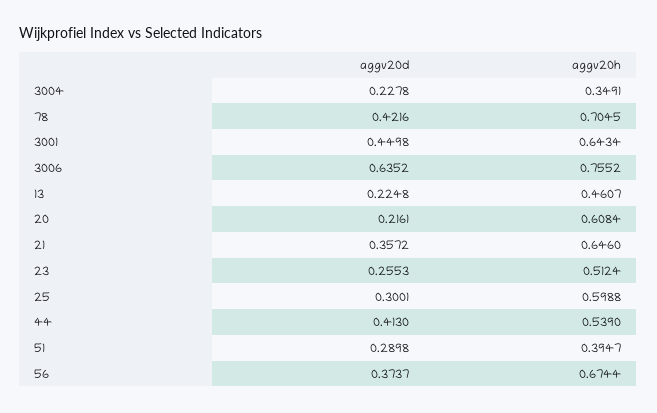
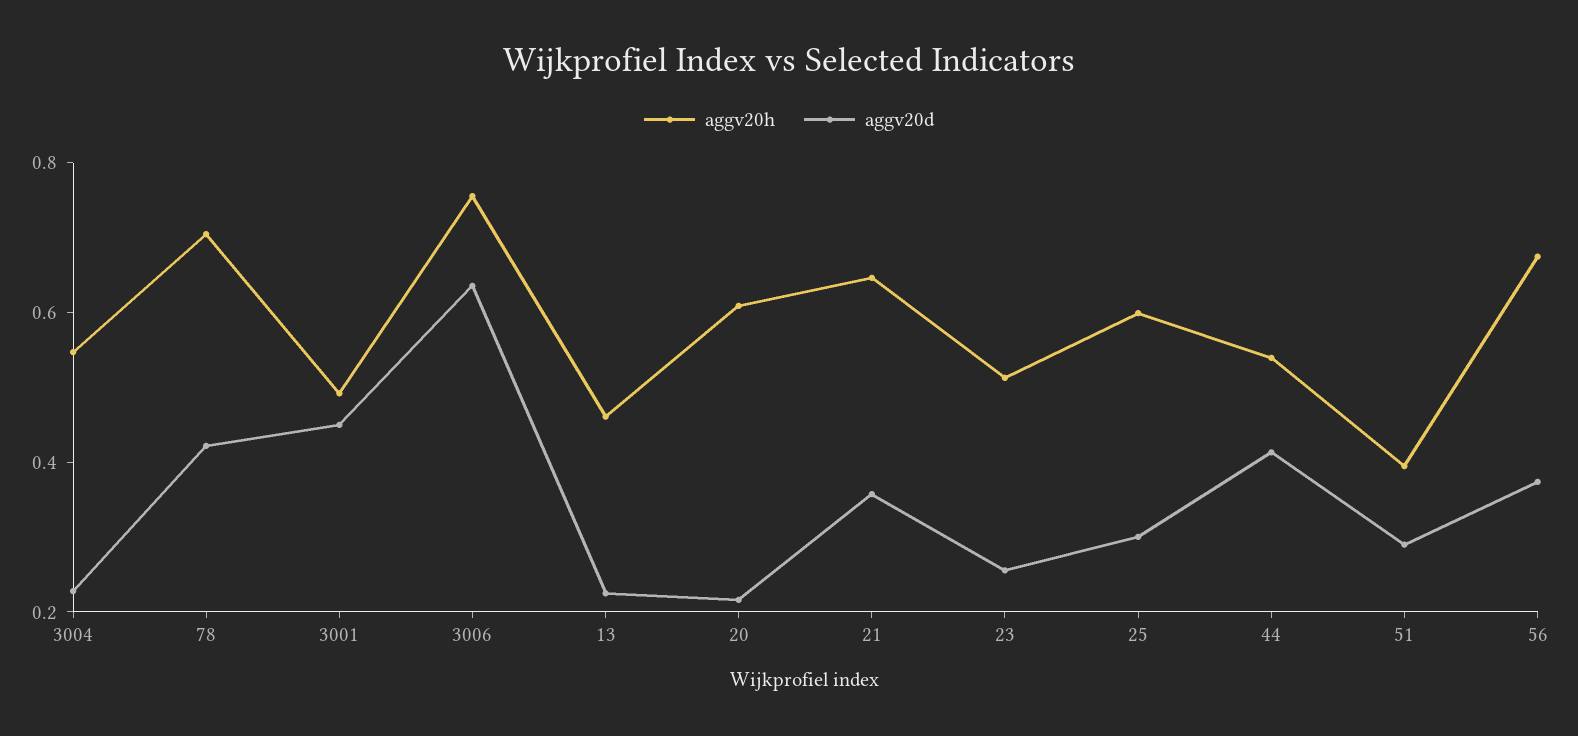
aggv20h, 3004: 0.3491 -> 0.55
aggv20h, 3001: 0.6434 -> 0.5

